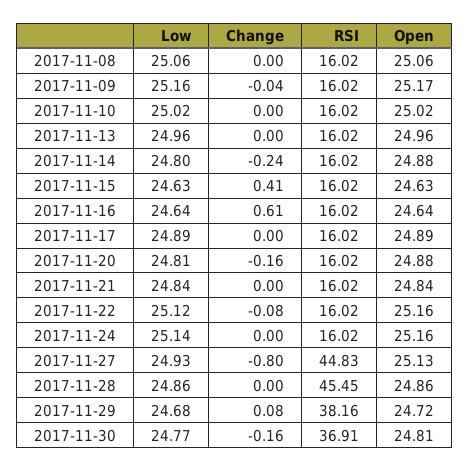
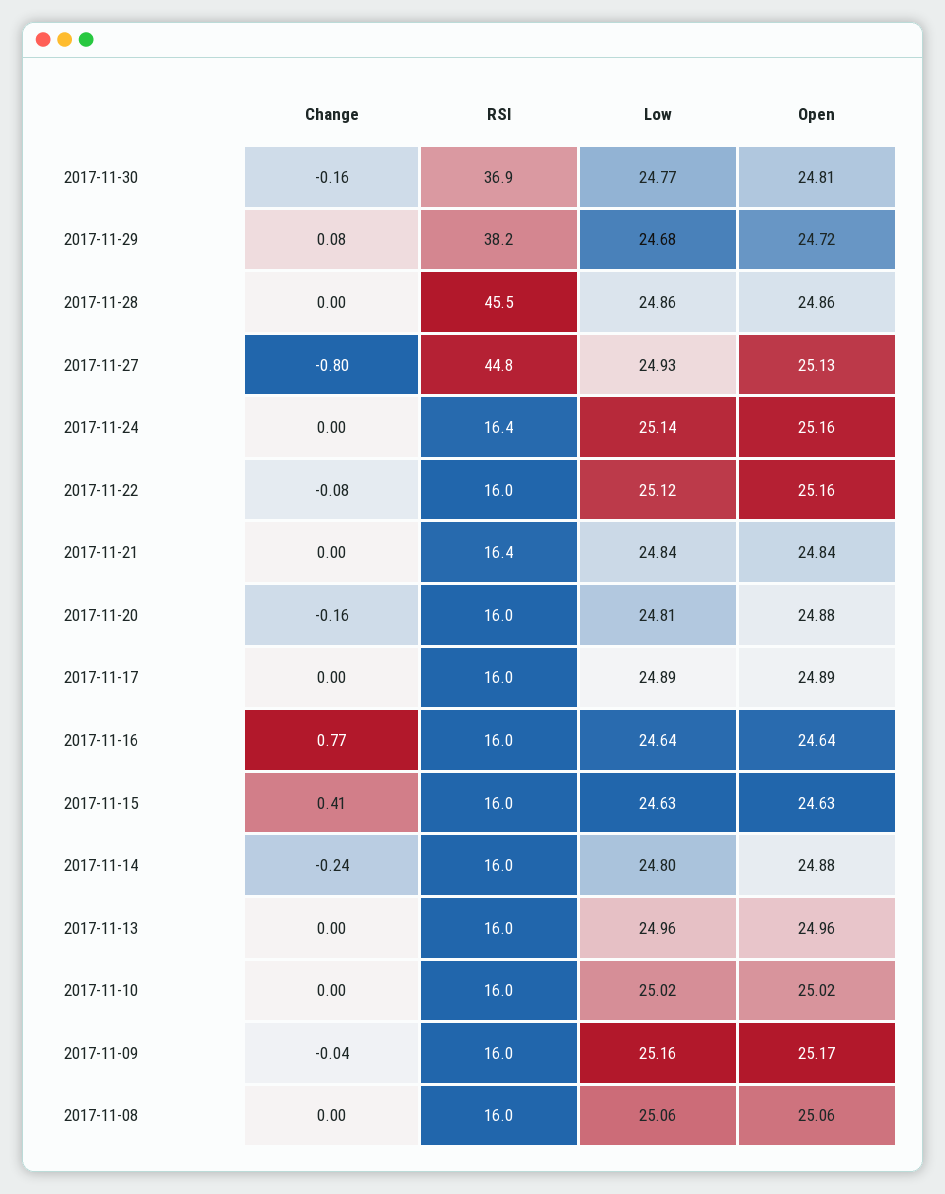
Change, 2017-11-16: 0.61 -> 0.77
RSI, 2017-11-21: 16.02 -> 16.4
RSI, 2017-11-24: 16.02 -> 16.4

